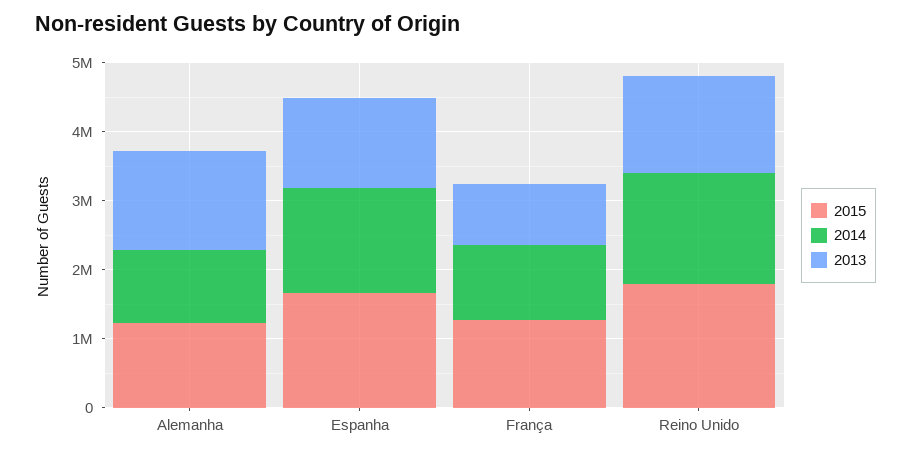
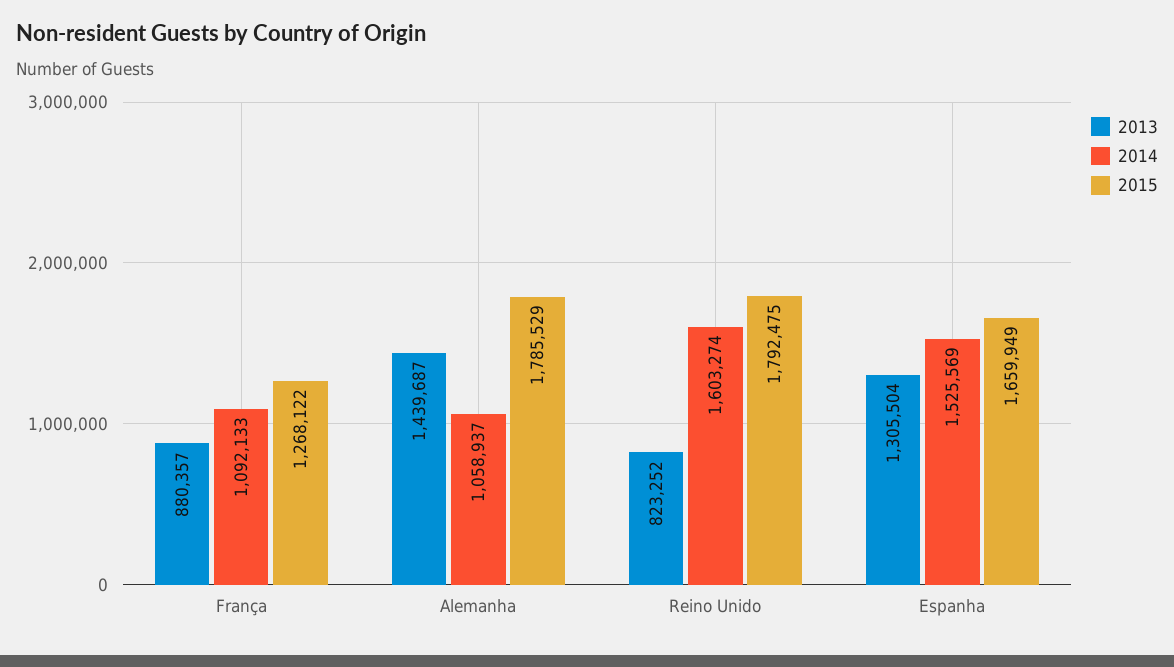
2015, Alemanha: 1200000 -> 1785529
2013, Reino Unido: 1400000 -> 823252

